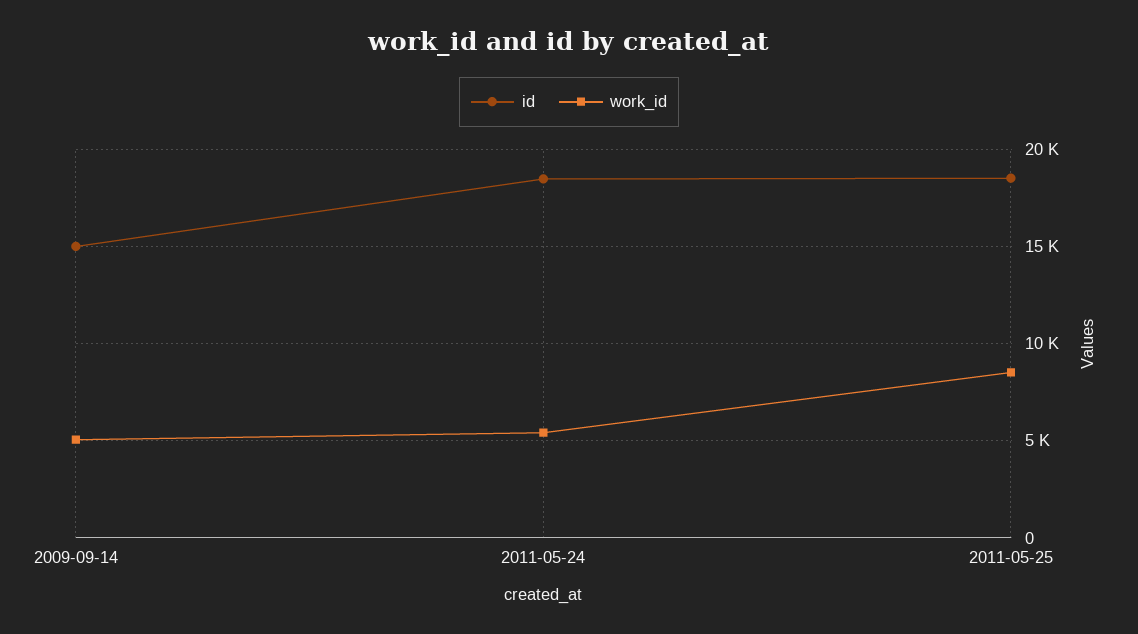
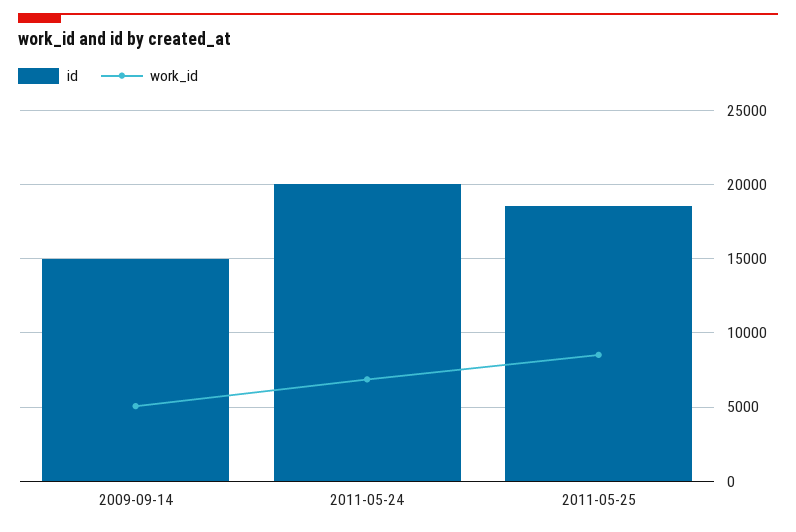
id, 2011-05-24: 18500 -> 20000
work_id, 2011-05-24: 5500 -> 7000

